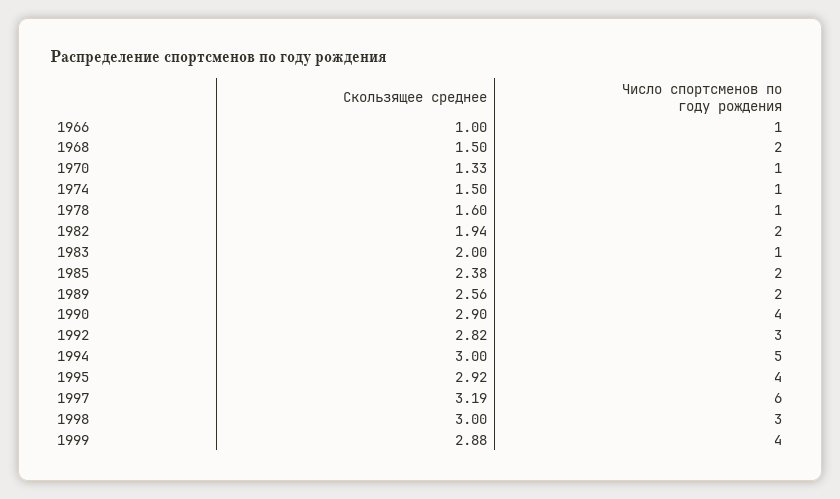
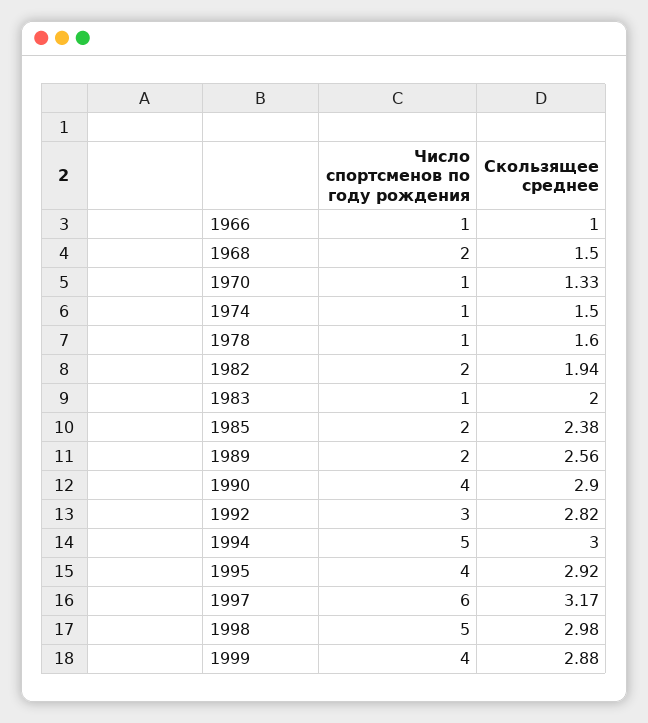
Скользящее среднее, 1997: 3.19 -> 3.17
Скользящее среднее, 1998: 3 -> 2.98
Число спортсменов по году рождения, 1998: 3 -> 5

